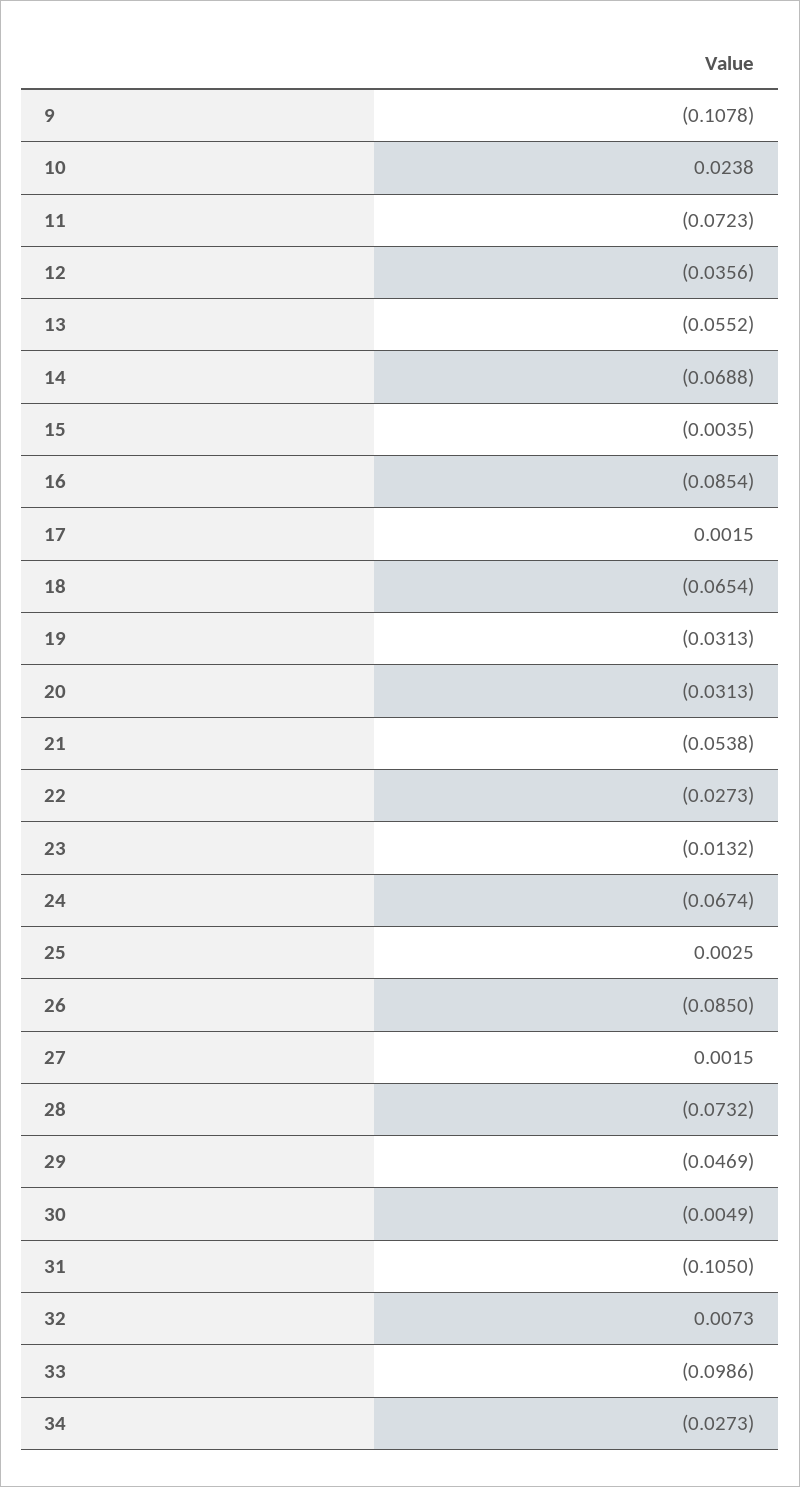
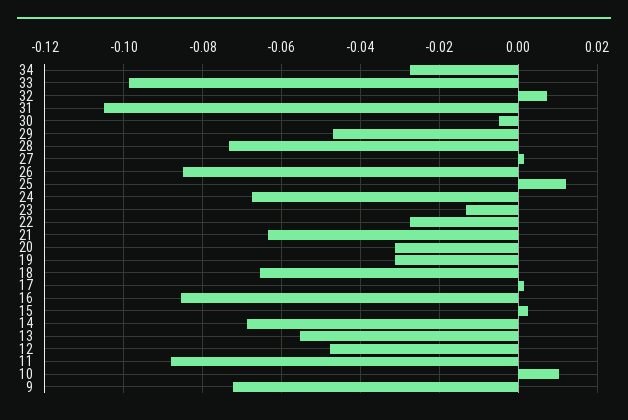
9: -0.1078 -> -0.072
10: 0.0238 -> 0.01
11: -0.0723 -> -0.088
12: -0.0356 -> -0.048
15: -0.0035 -> 0.002
21: -0.0538 -> -0.064
25: 0.0025 -> 0.012

